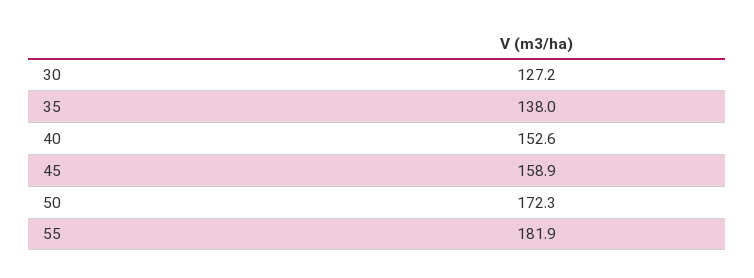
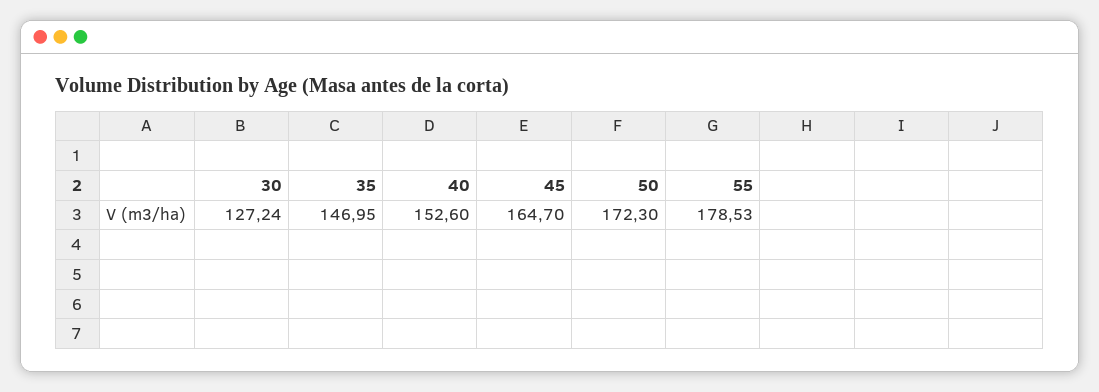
35: 138 -> 146.95
45: 158.9 -> 164.7
55: 181.9 -> 178.53

